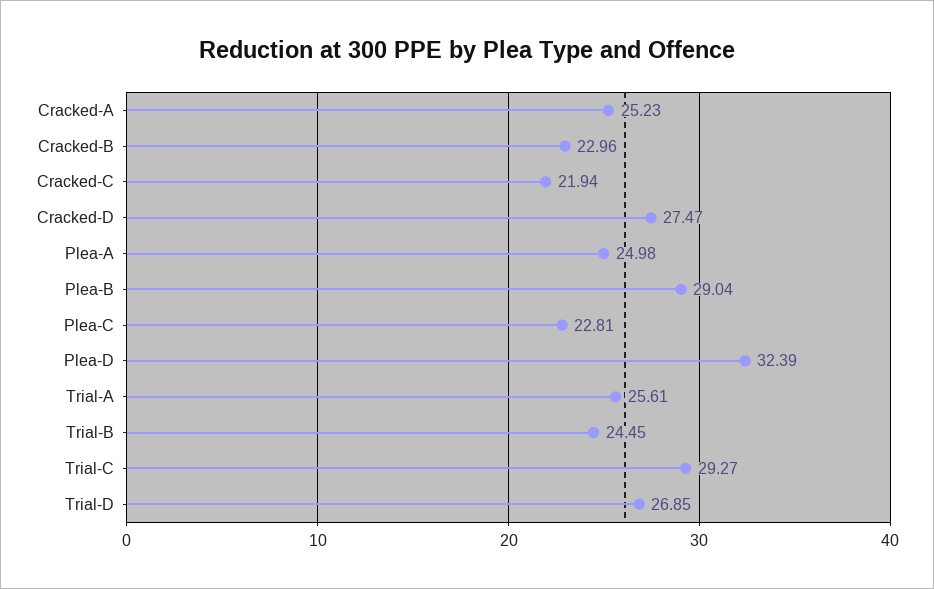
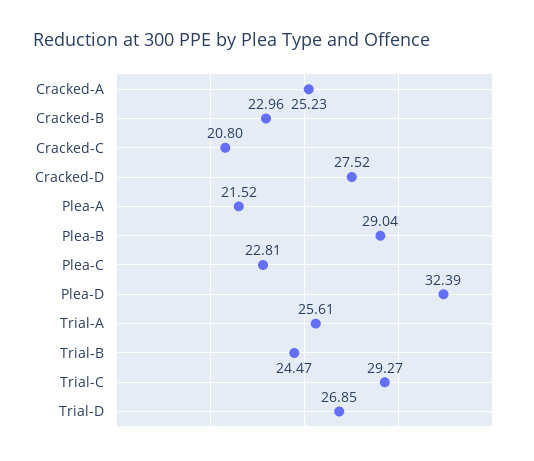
Cracked-C: 21.94 -> 20.8
Cracked-D: 27.47 -> 27.52
Plea-A: 24.98 -> 21.52
Trial-B: 24.45 -> 24.47

